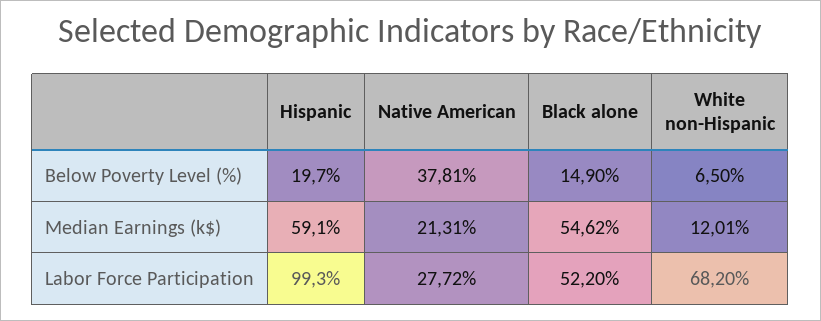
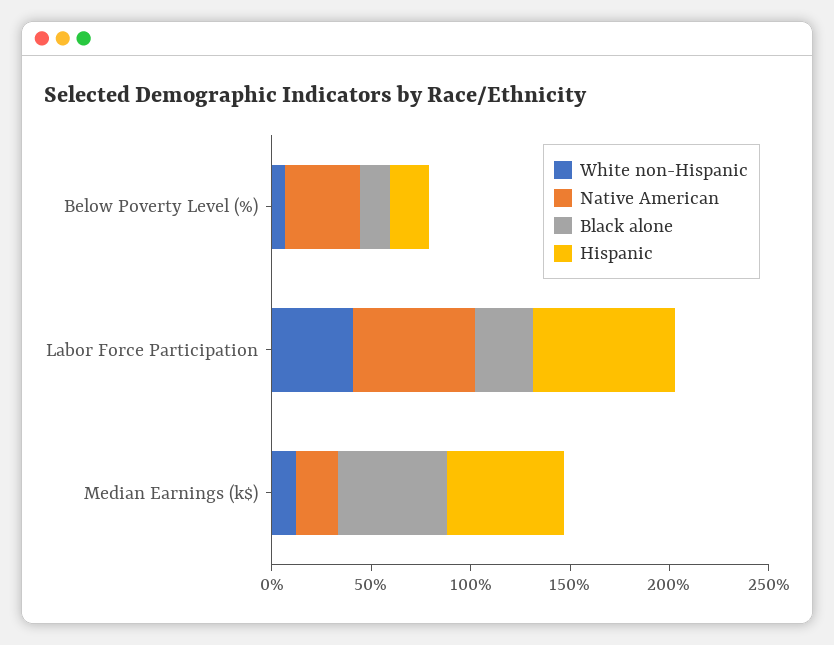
Hispanic, Labor Force Participation: 99.3 -> 70
Native American, Labor Force Participation: 27.72 -> 60
Black alone, Labor Force Participation: 52.2 -> 30
White non-Hispanic, Labor Force Participation: 68.2 -> 40

